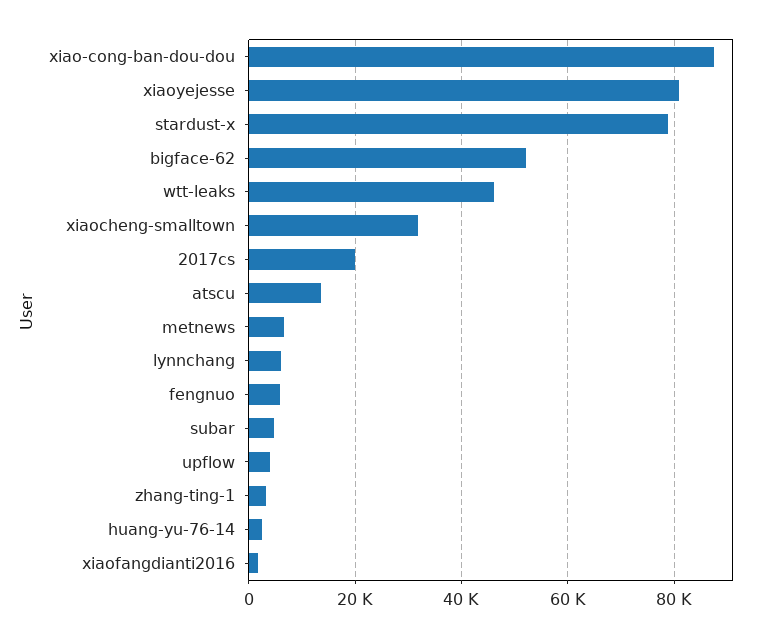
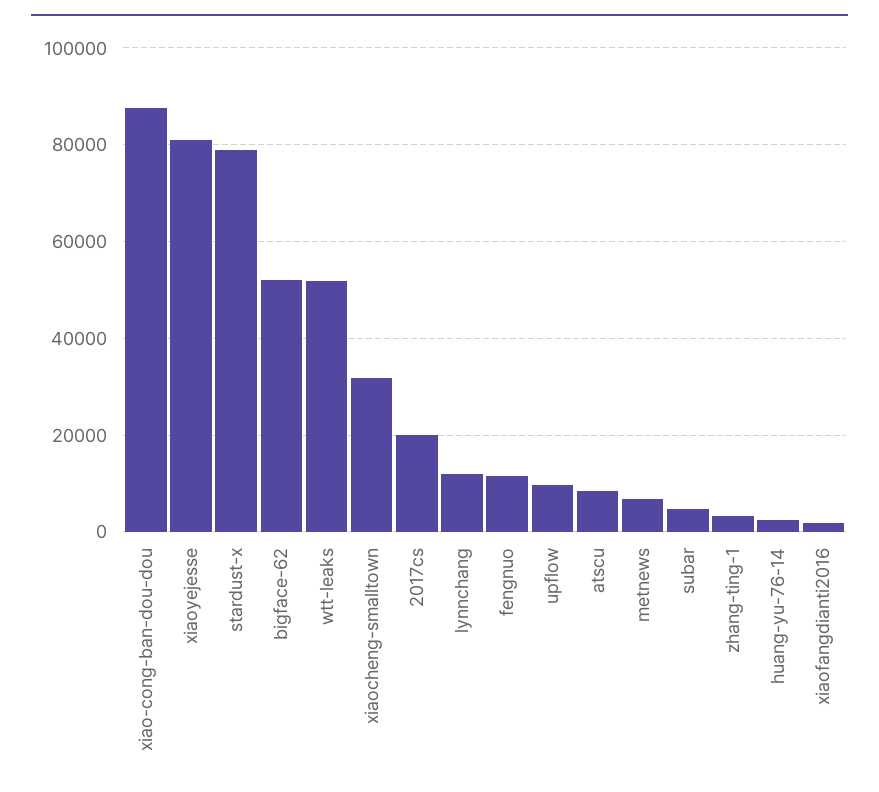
wtt-leaks: 46000 -> 52000
atscu: 14000 -> 8000
lynnchang: 6000 -> 12000
fengnuo: 6000 -> 12000
upflow: 4000 -> 10000

